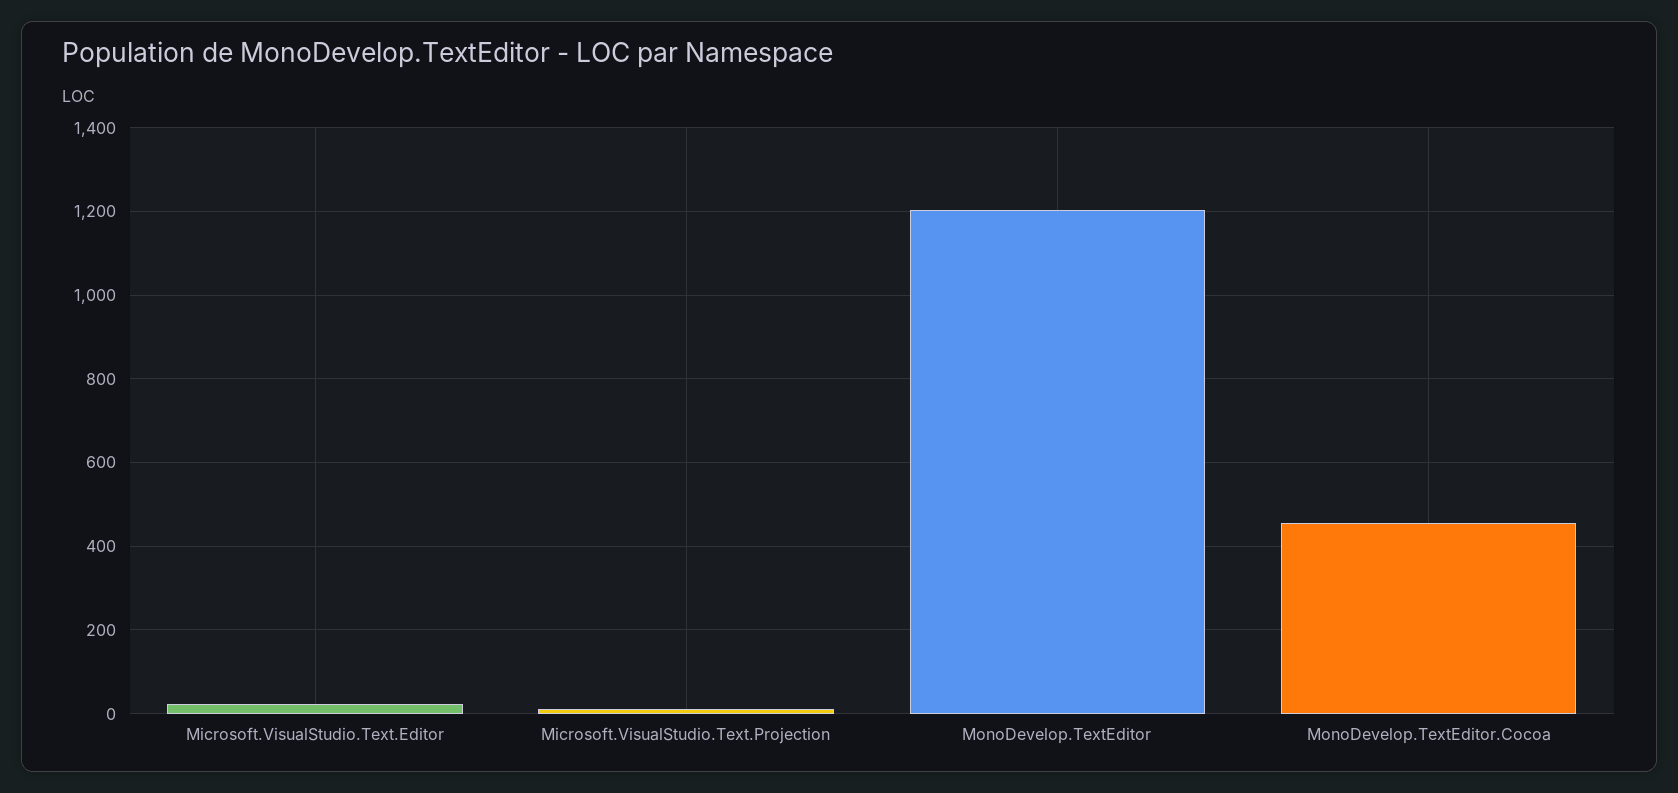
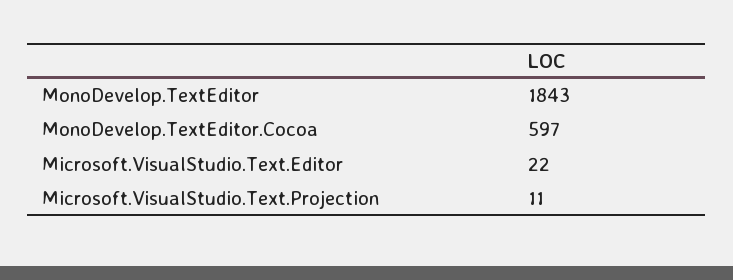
MonoDevelop.TextEditor: 1200 -> 1843
MonoDevelop.TextEditor.Cocoa: 460 -> 597

